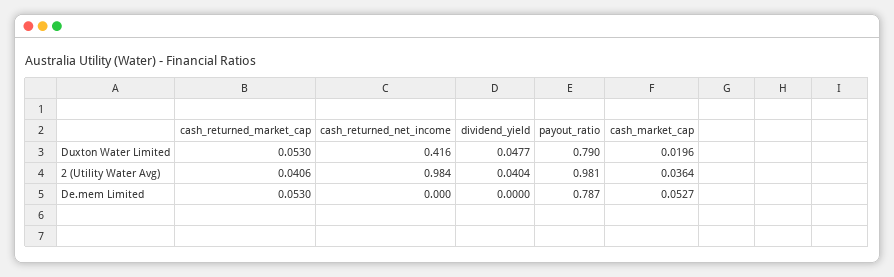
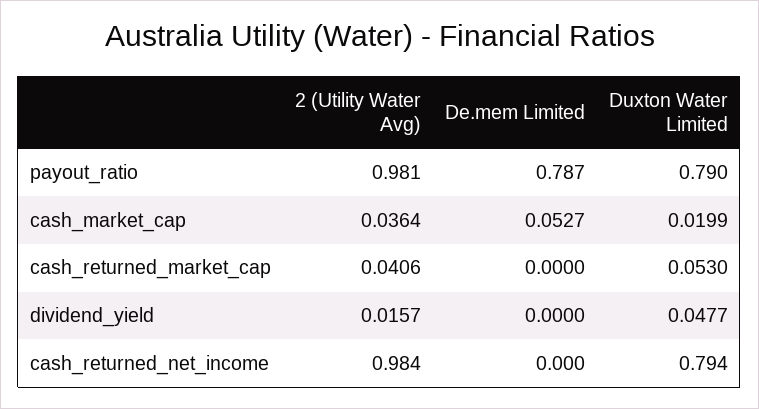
cash_returned_net_income, Duxton Water Limited: 0.416 -> 0.794
cash_market_cap, Duxton Water Limited: 0.0196 -> 0.0199
dividend_yield, 2 (Utility Water Avg): 0.0404 -> 0.0157
cash_returned_market_cap, De.mem Limited: 0.053 -> 0

